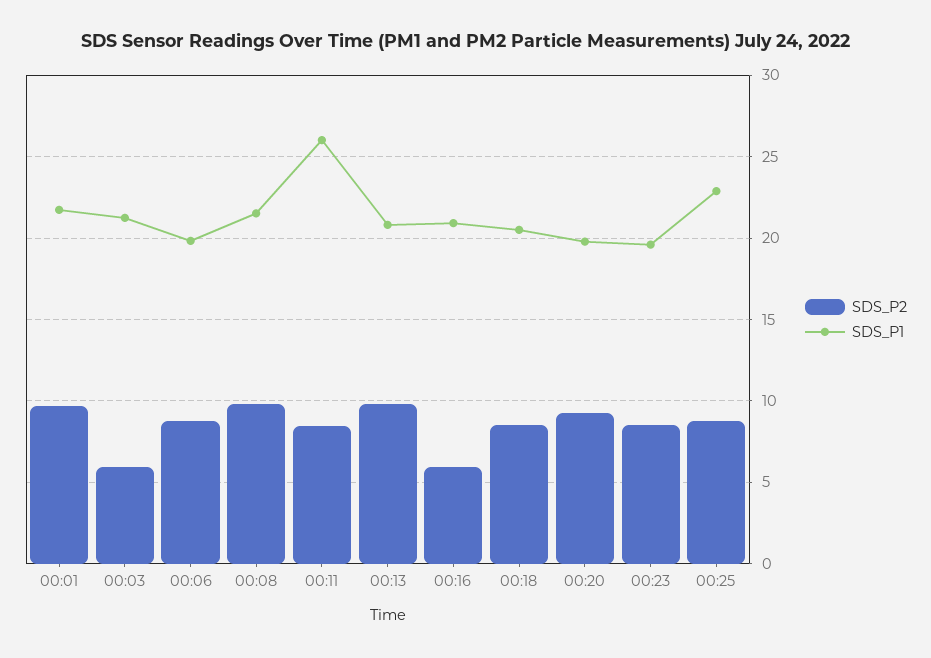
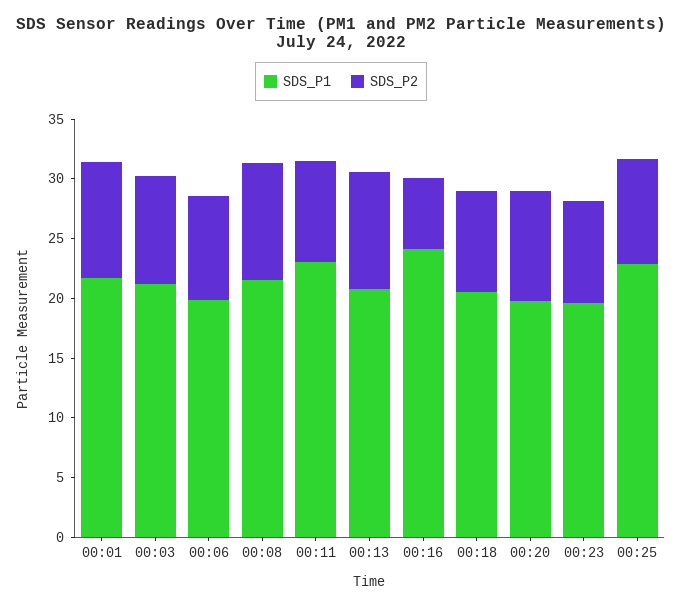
SDS_P2, 00:03: 6 -> 9
SDS_P1, 00:11: 26 -> 23
SDS_P1, 00:16: 21 -> 24

